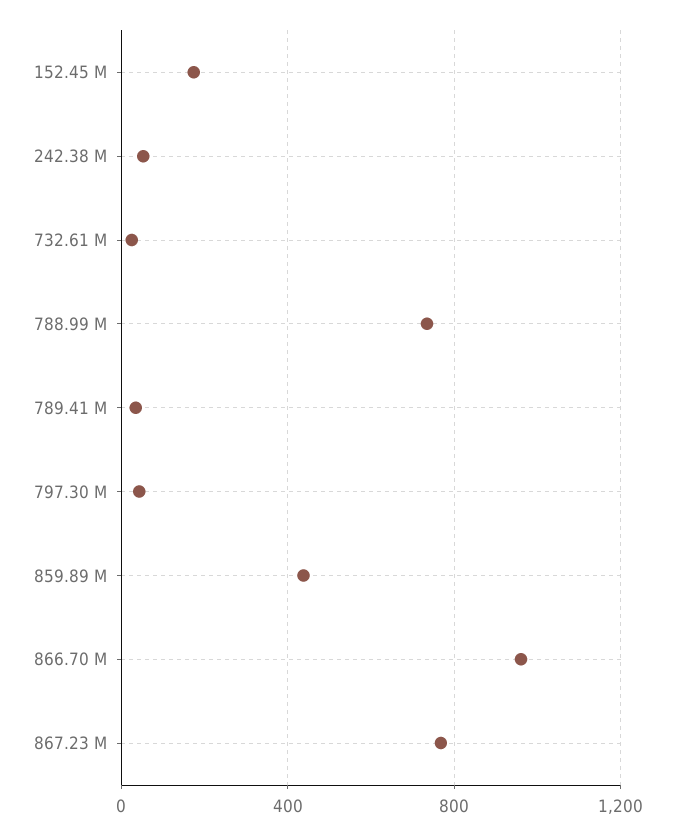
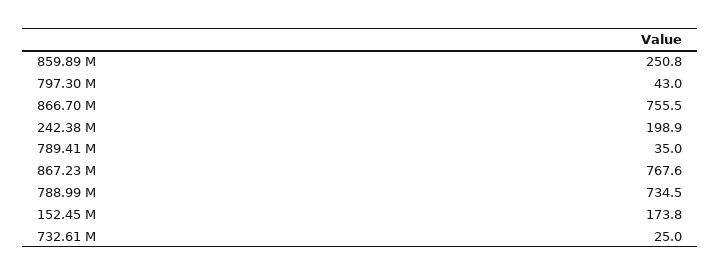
242.38 M: 50 -> 198.9
859.89 M: 450 -> 250.8
866.70 M: 950 -> 755.5

